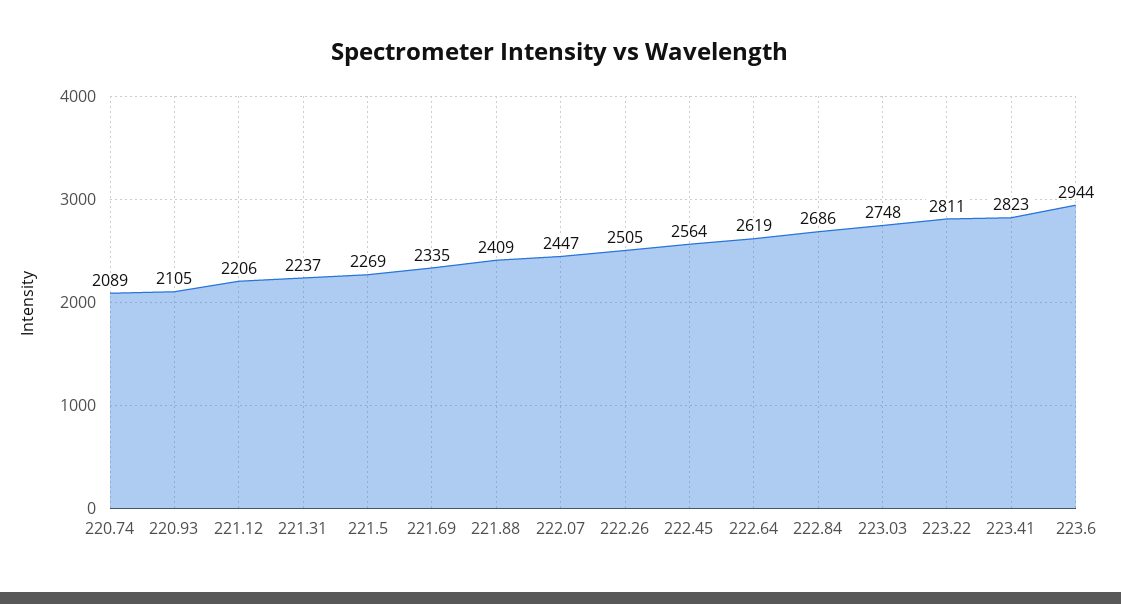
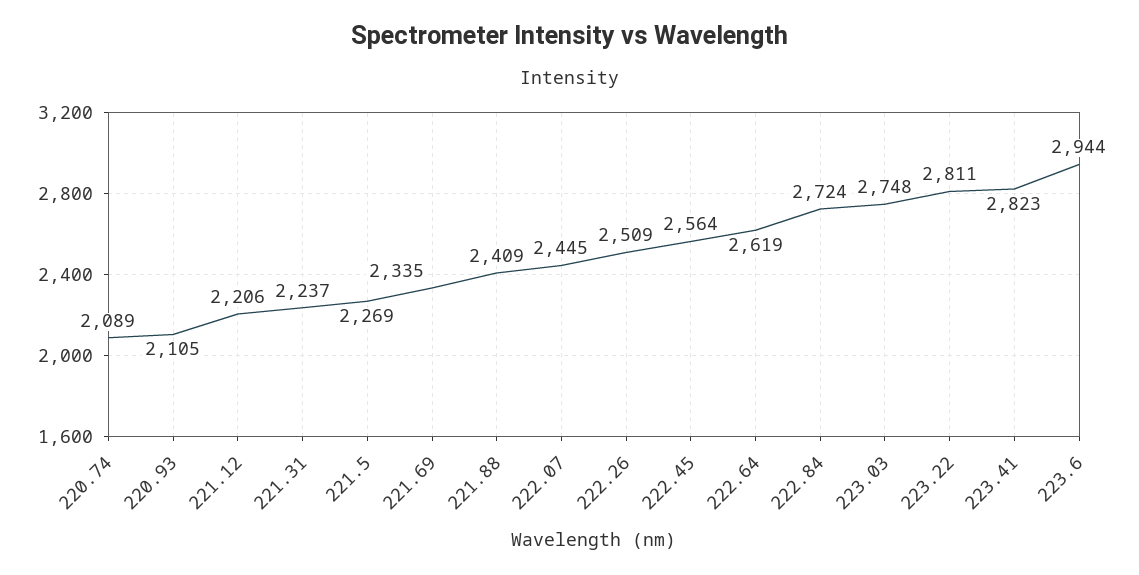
222.07: 2447 -> 2445
222.26: 2505 -> 2509
222.84: 2686 -> 2724

